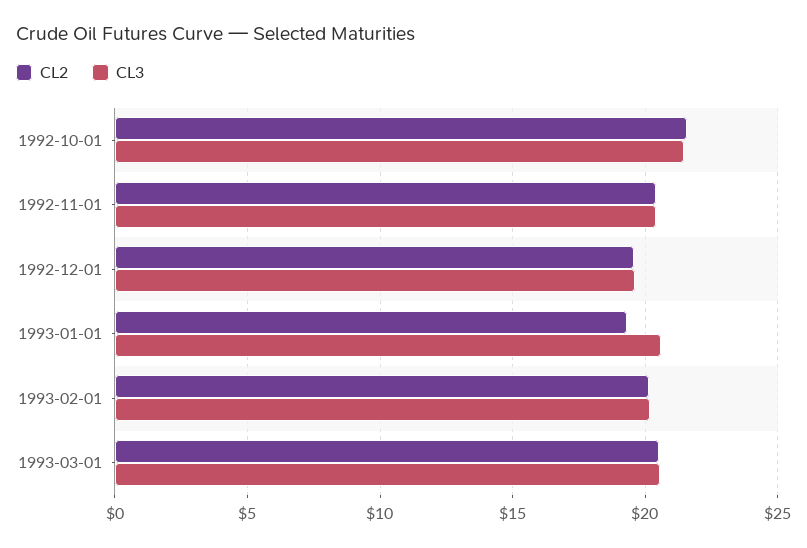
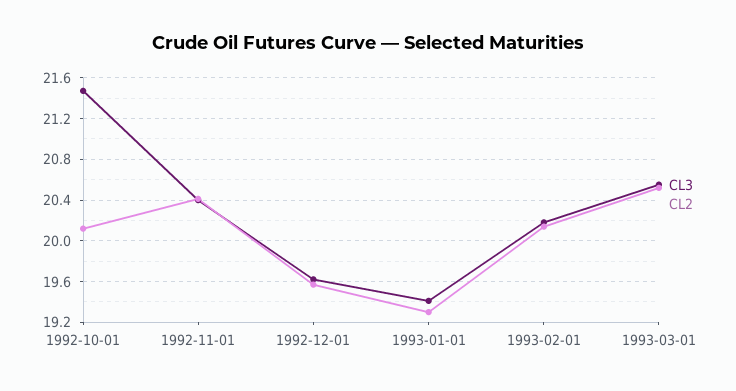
CL2, 1992-10-01: 21.5 -> 20.1
CL3, 1993-01-01: 20.5 -> 19.4

